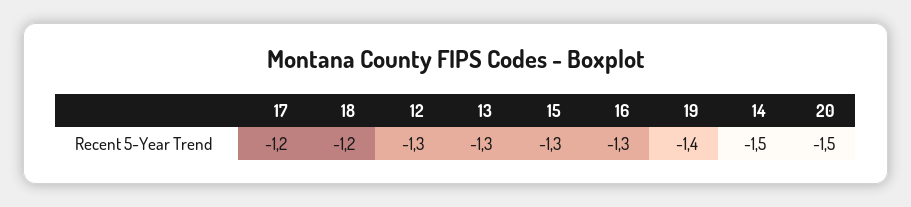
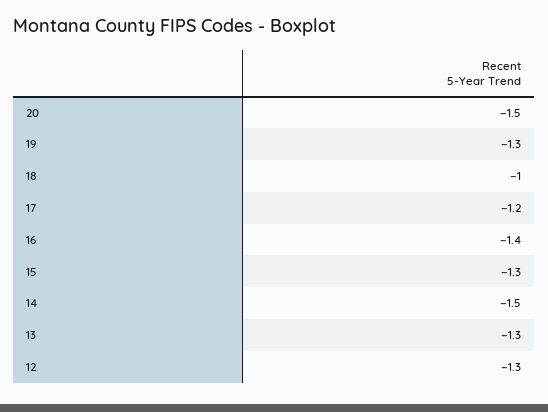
18: -1.2 -> -1
16: -1.3 -> -1.4
19: -1.4 -> -1.3

